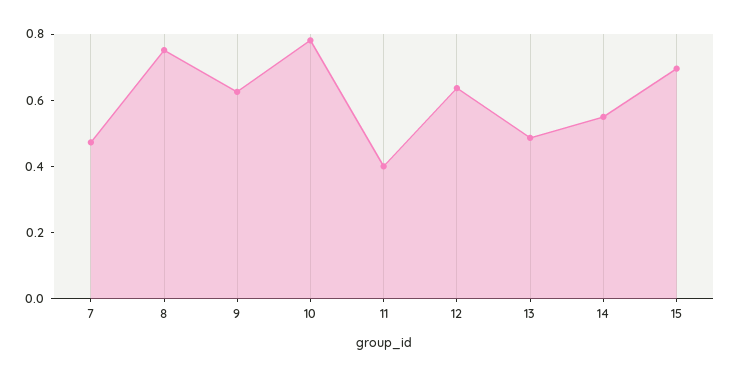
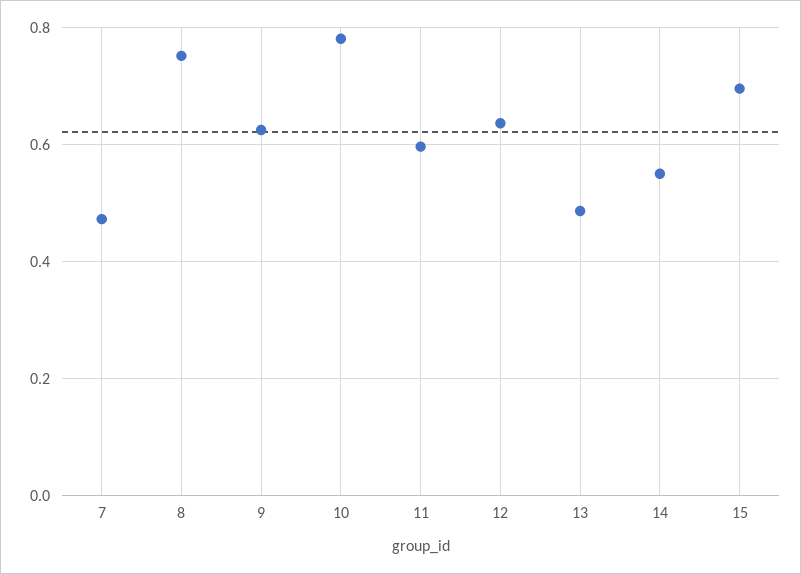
11: 0.4 -> 0.6

